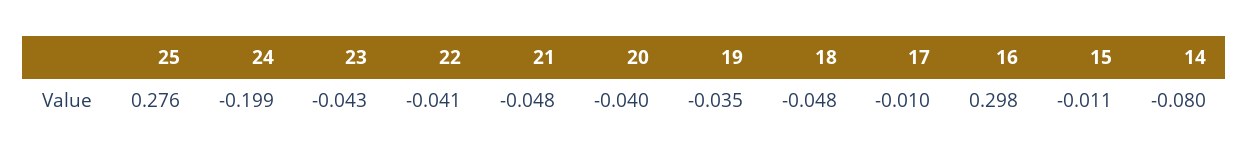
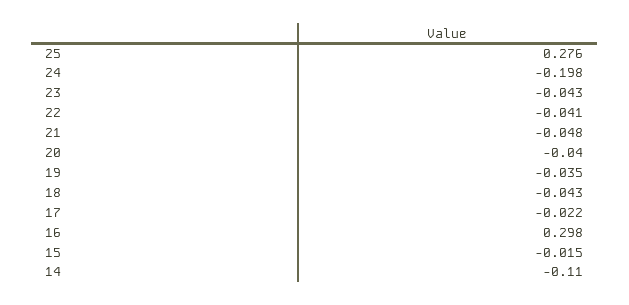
24: -0.199 -> -0.198
18: -0.048 -> -0.043
17: -0.01 -> -0.022
15: -0.011 -> -0.015
14: -0.08 -> -0.11

